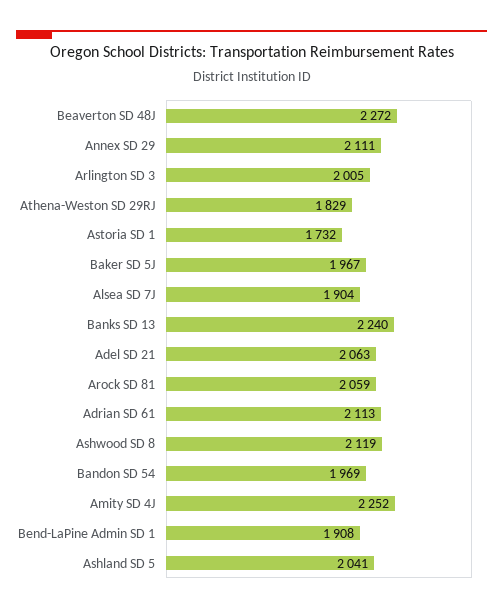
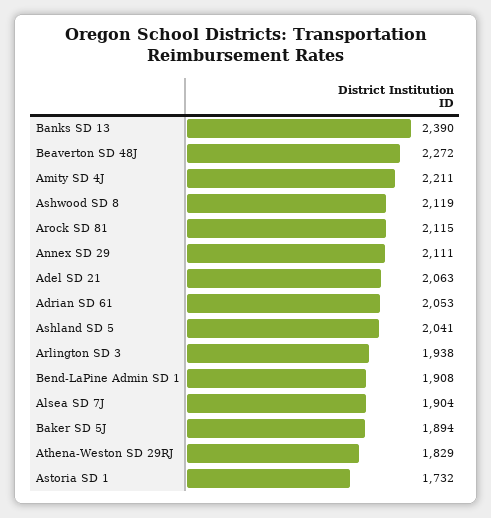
Arlington SD 3: 2005 -> 1938
Baker SD 5J: 1967 -> 1894
Banks SD 13: 2240 -> 2390
Arock SD 81: 2059 -> 2115
Adrian SD 61: 2113 -> 2053
Bandon SD 54: 1969 -> none
Amity SD 4J: 2252 -> 2211

